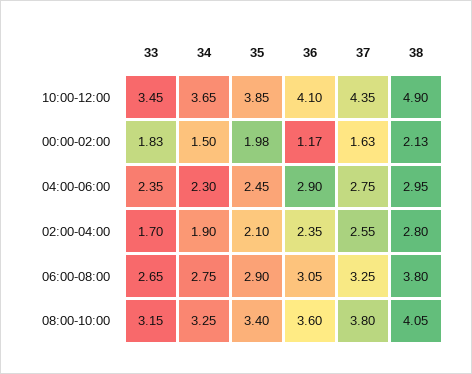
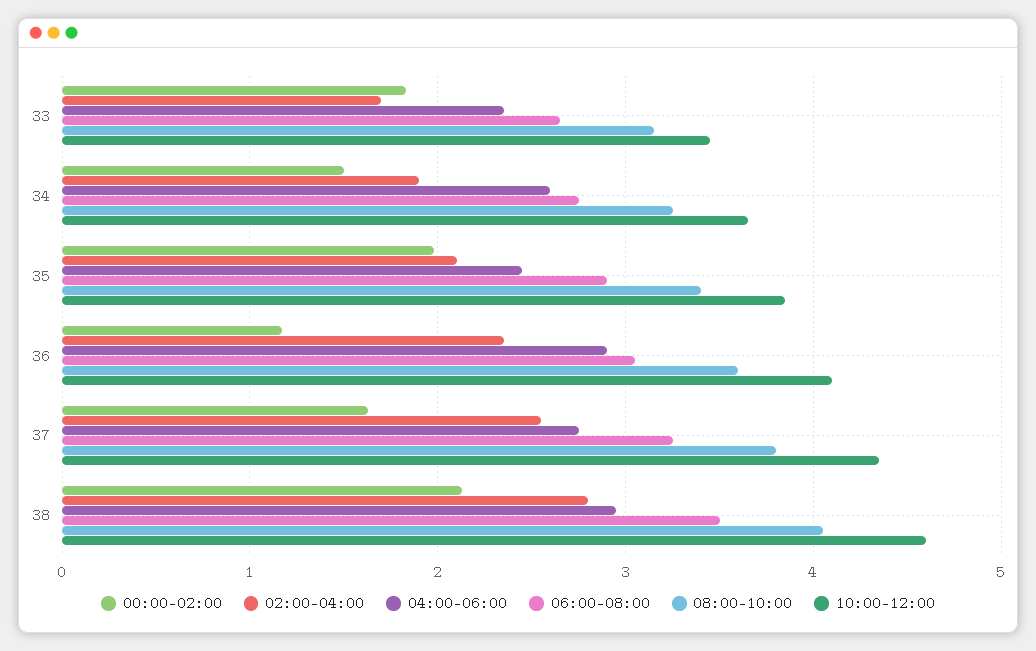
10:00-12:00, 38: 4.9 -> 4.6
04:00-06:00, 34: 2.3 -> 2.6
06:00-08:00, 38: 3.8 -> 3.5

